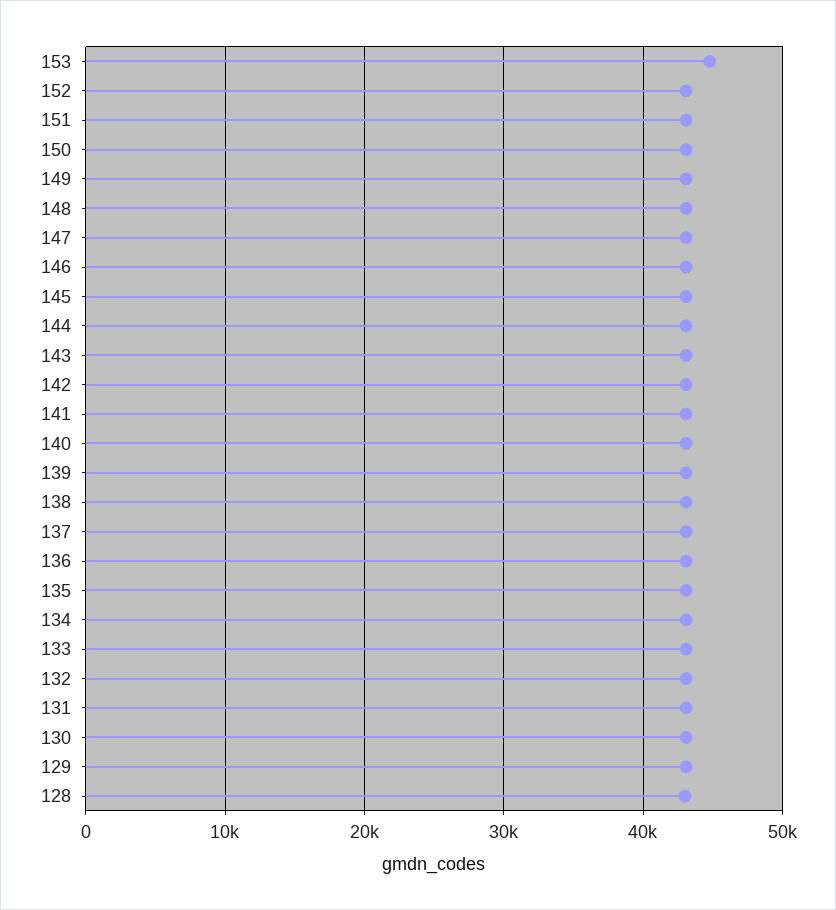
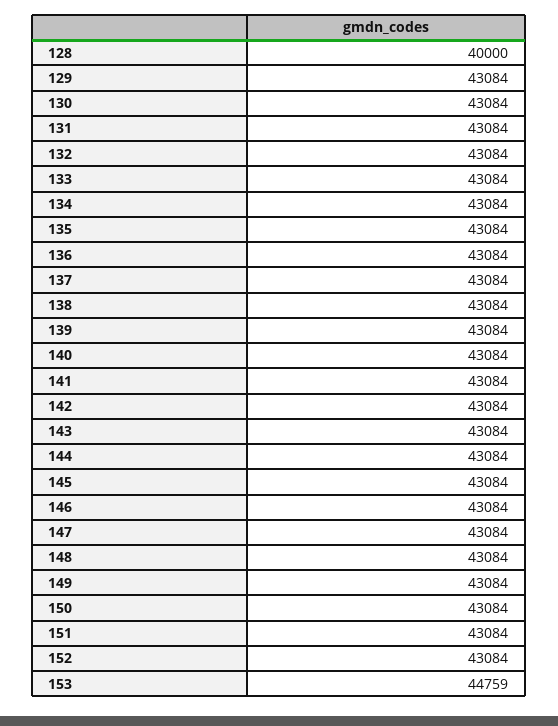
128: 43000 -> 40000

